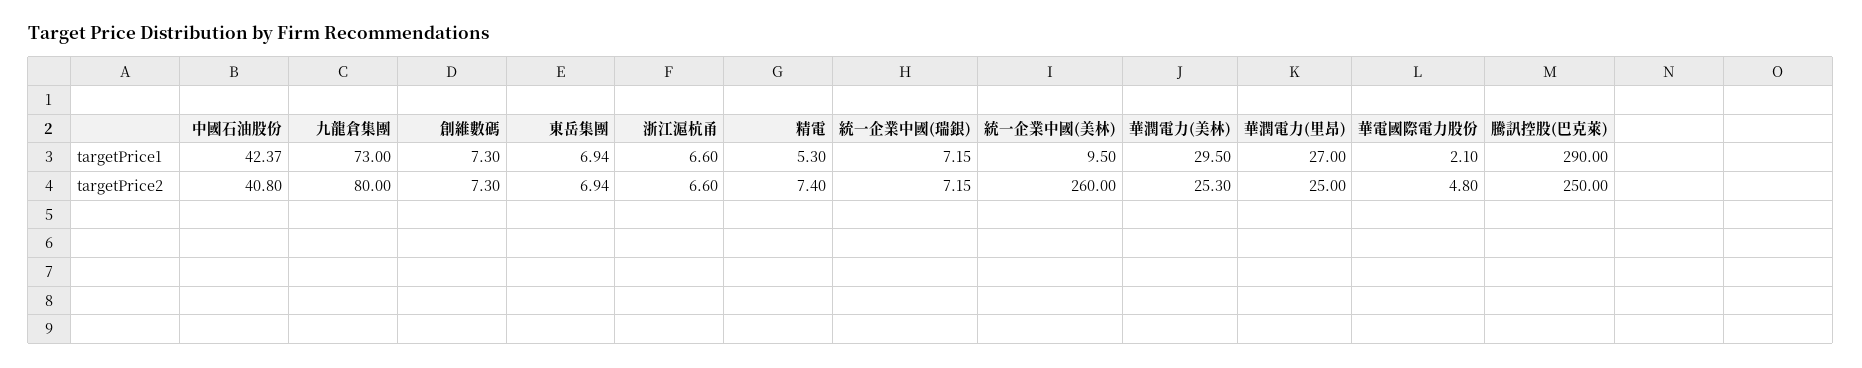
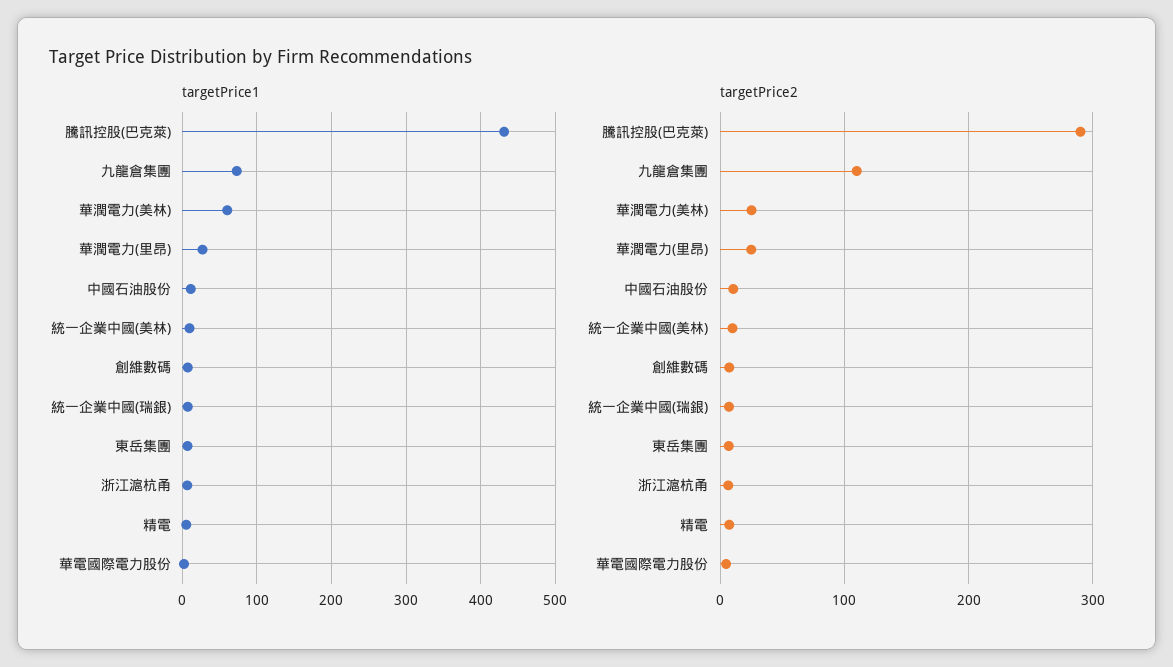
targetPrice1, 中國石油股份: 42.37 -> 10
targetPrice1, 華潤電力(美林): 29.5 -> 60
targetPrice1, 騰訊控股(巴克萊): 290 -> 430
targetPrice2, 中國石油股份: 40.8 -> 10
targetPrice2, 九龍倉集團: 80 -> 110
targetPrice2, 統一企業中國(美林): 260 -> 10
targetPrice2, 騰訊控股(巴克萊): 250 -> 290

